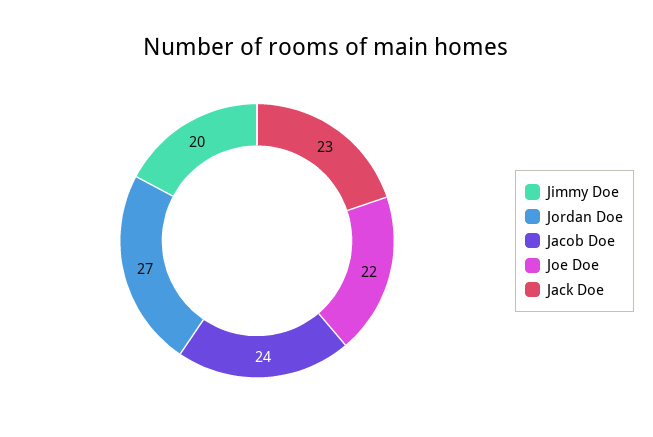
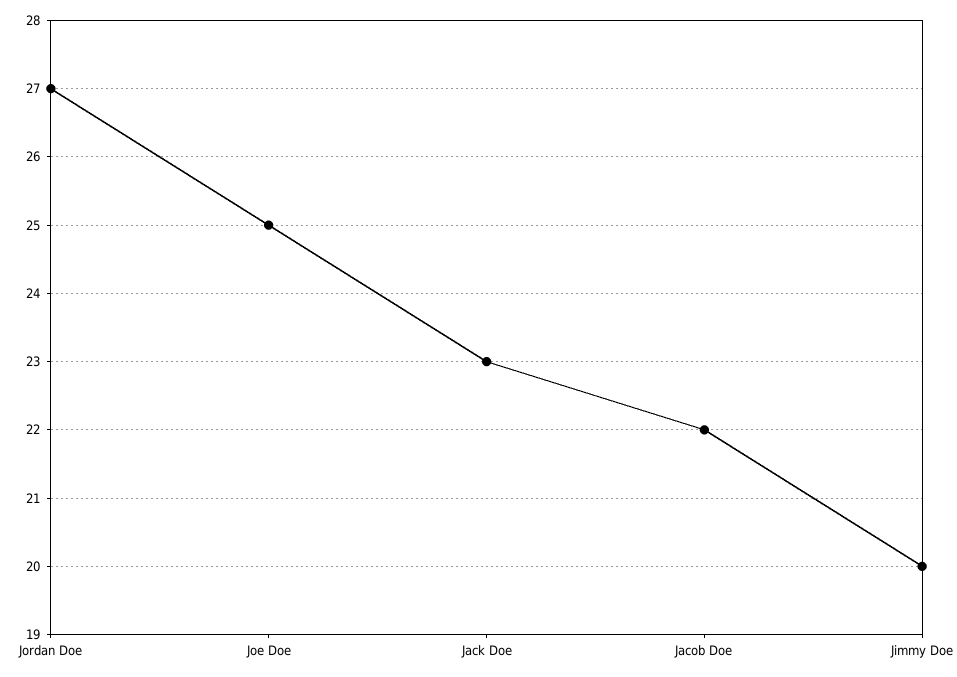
Jacob Doe: 24 -> 22
Joe Doe: 22 -> 25

